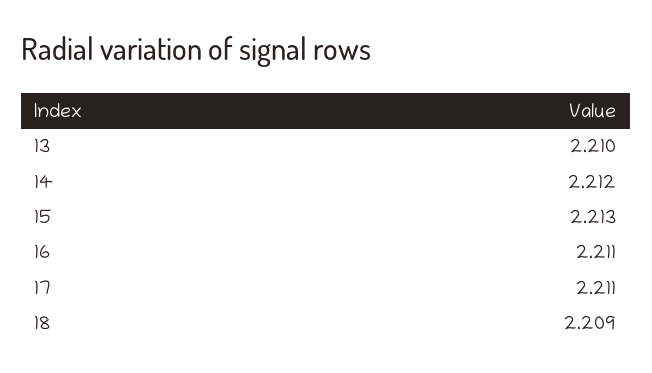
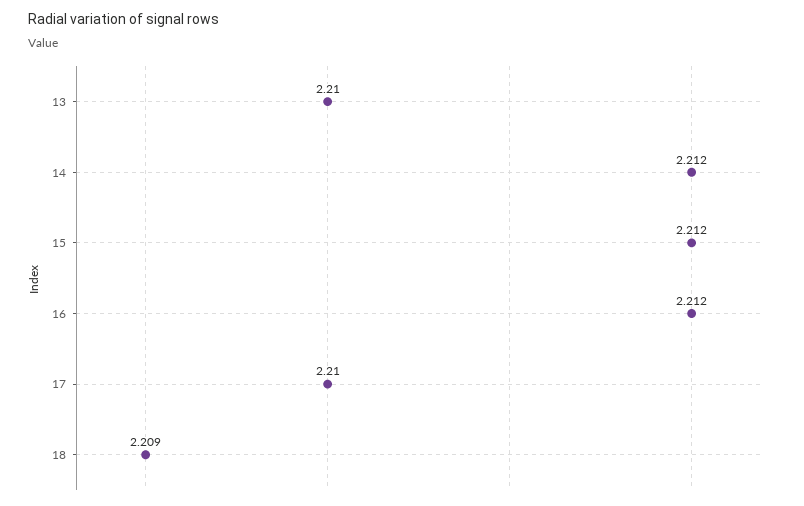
15: 2.213 -> 2.212
16: 2.211 -> 2.212
17: 2.211 -> 2.21

